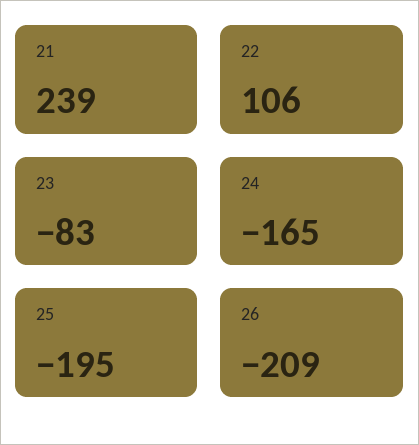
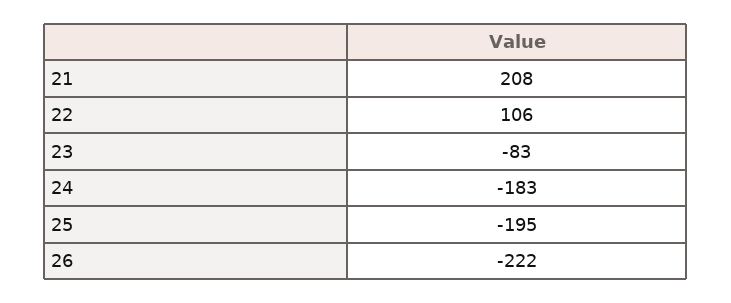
21: 239 -> 208
24: -165 -> -183
26: -209 -> -222

